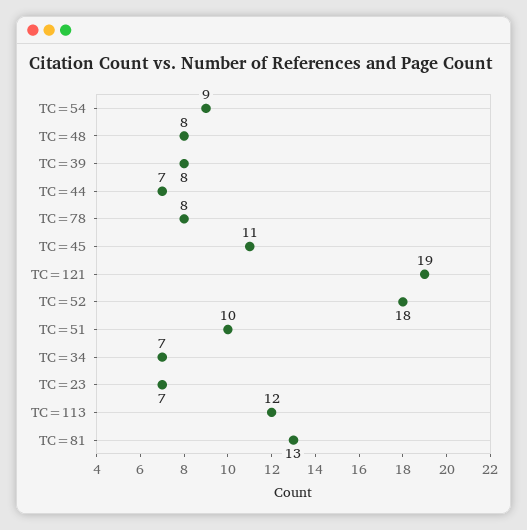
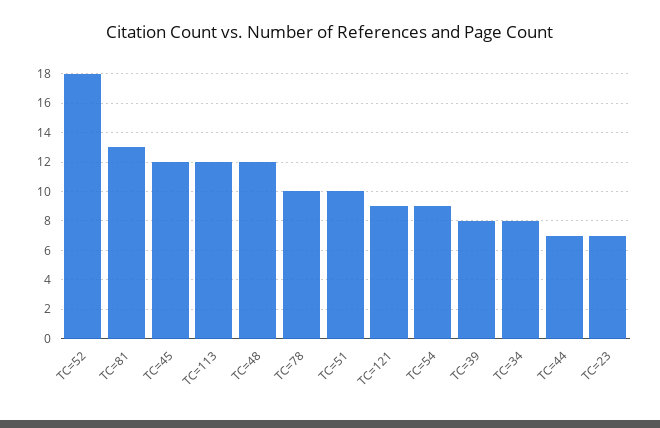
TC=48: 8 -> 12
TC=78: 8 -> 10
TC=45: 11 -> 12
TC=121: 19 -> 9
TC=34: 7 -> 8

